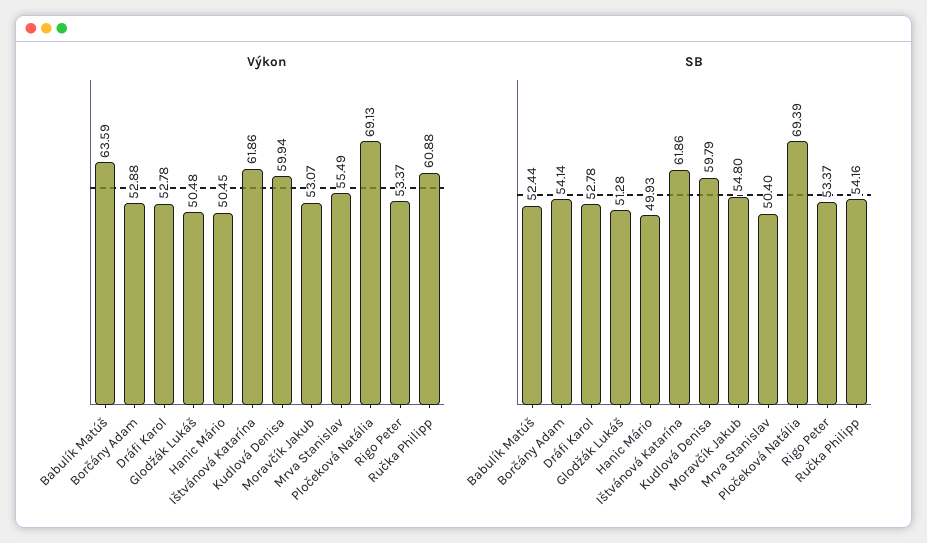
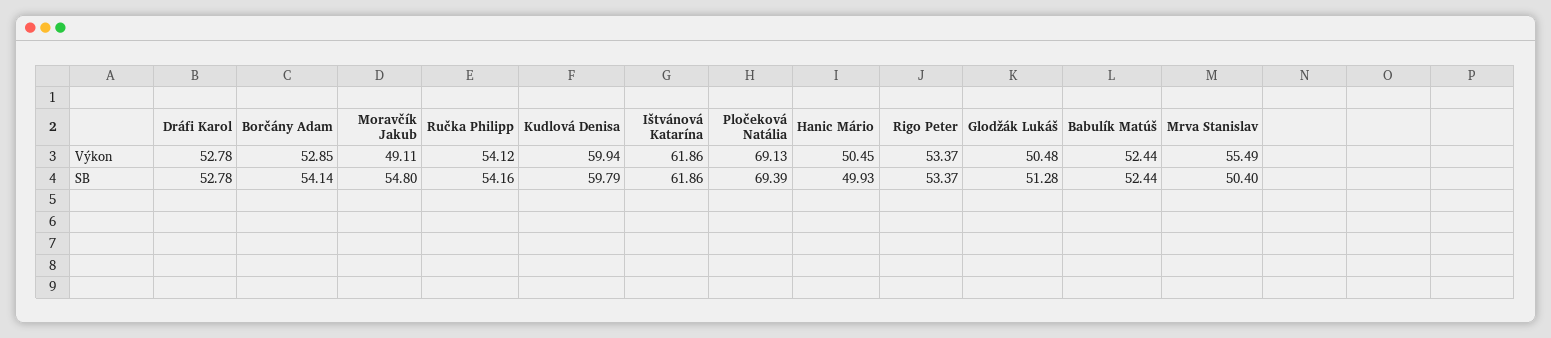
Výkon, Babulík Matúš: 63.59 -> 52.44
Výkon, Borčány Adam: 52.88 -> 52.85
Výkon, Moravčík Jakub: 53.07 -> 49.11
Výkon, Ručka Philipp: 60.88 -> 54.12

